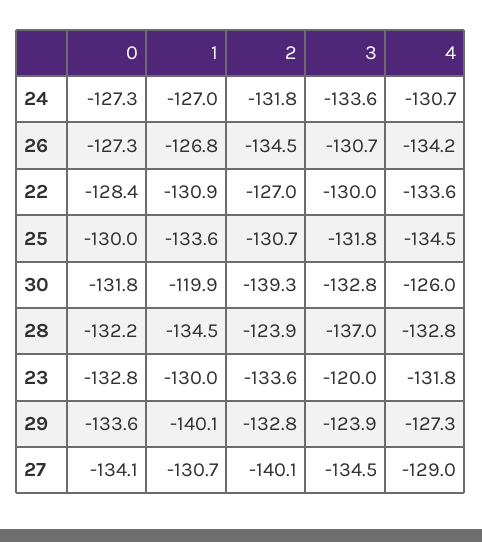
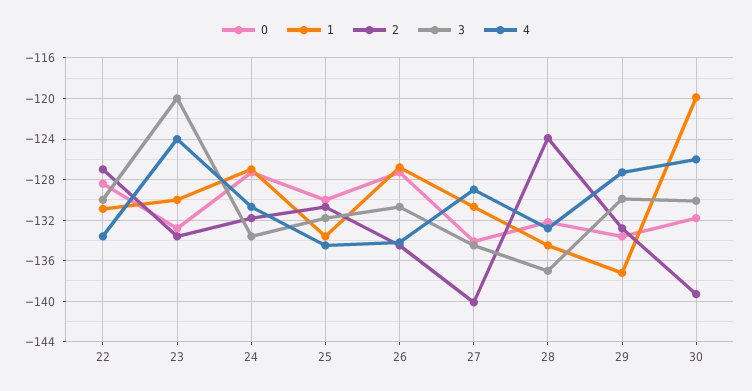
3, 30: -132.8 -> -130
4, 23: -131.8 -> -124
1, 29: -140.1 -> -137
3, 29: -123.9 -> -130

